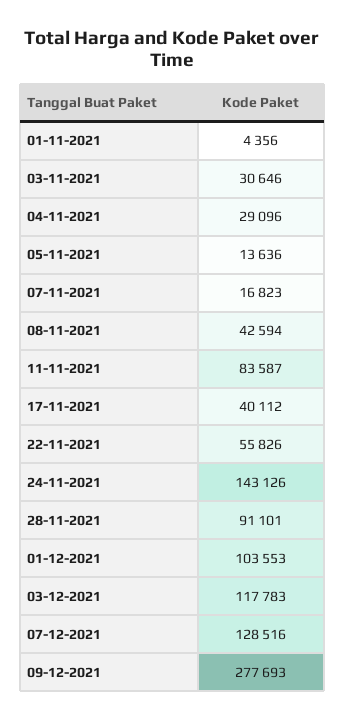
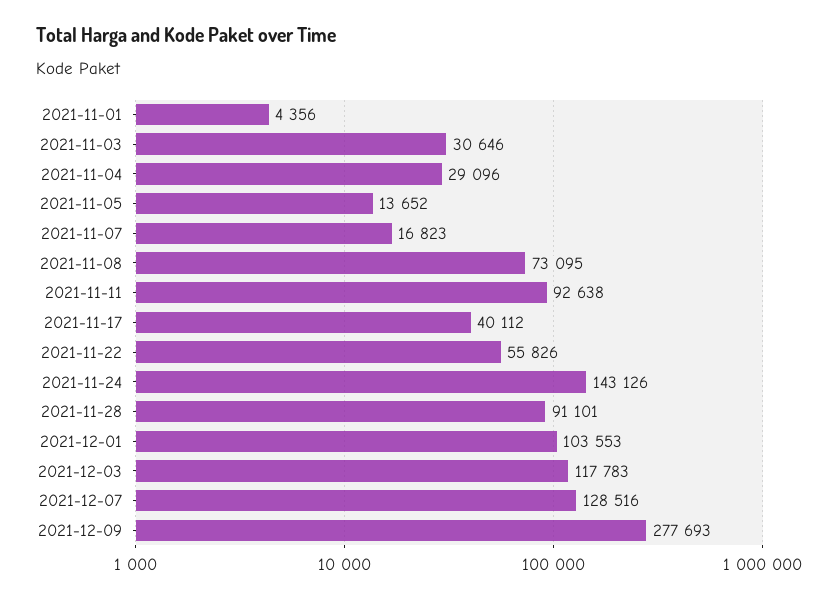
05-11-2021: 13636 -> 13652
08-11-2021: 42594 -> 73095
11-11-2021: 83587 -> 92638

